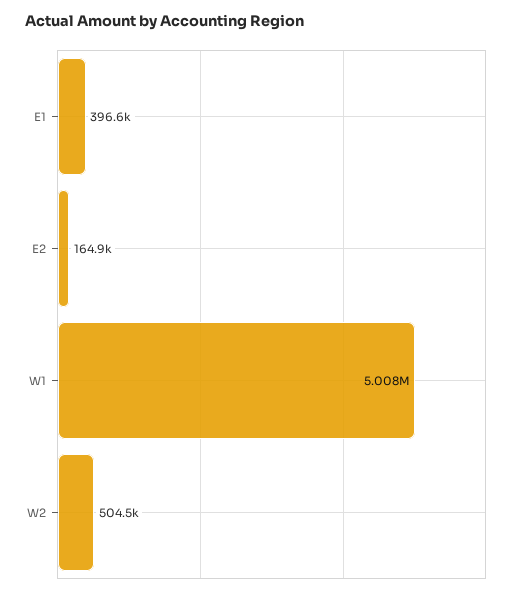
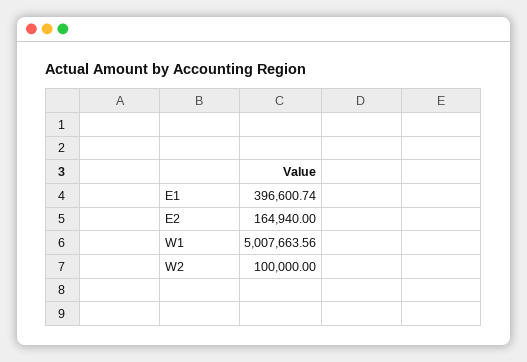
W2: 504500 -> 100000

